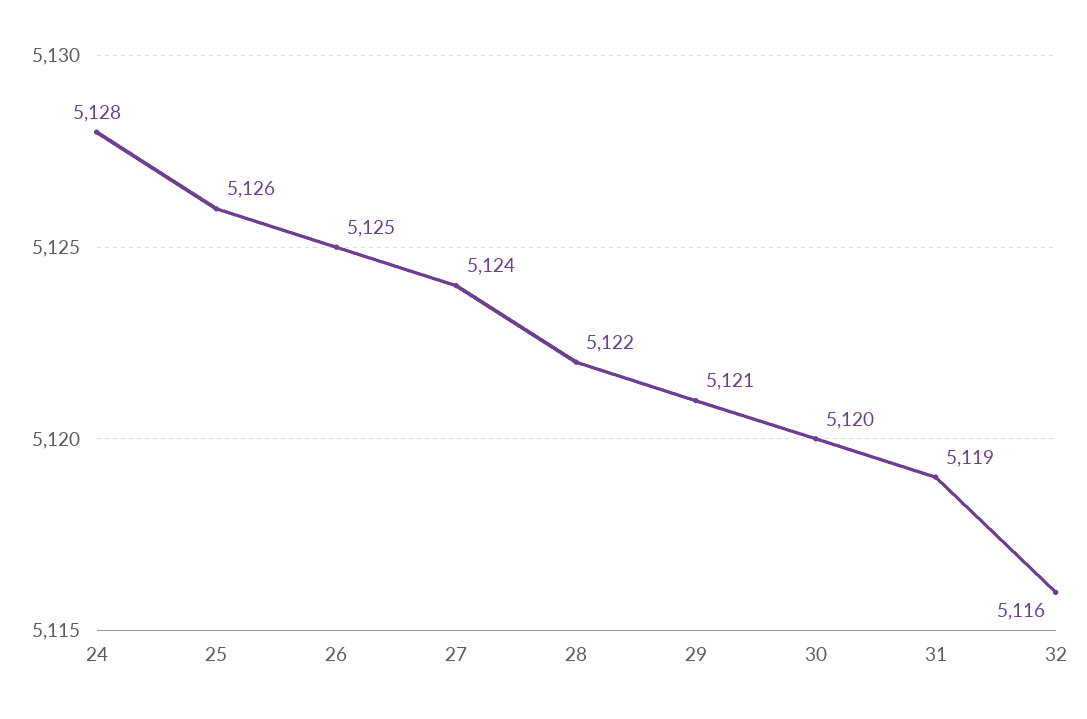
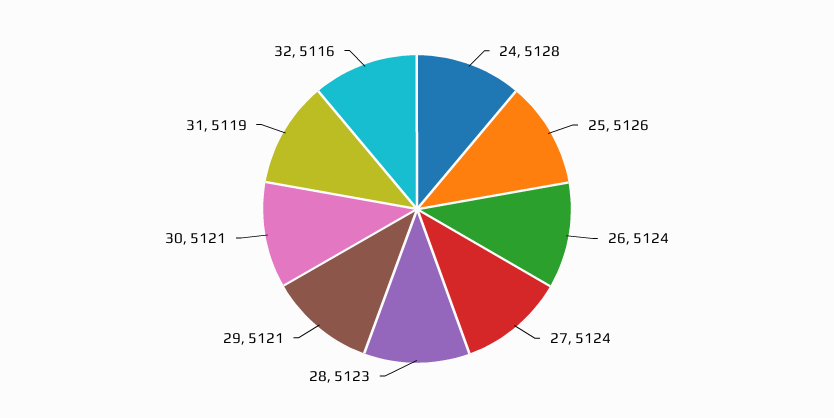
26: 5125 -> 5124
28: 5122 -> 5123
30: 5120 -> 5121

